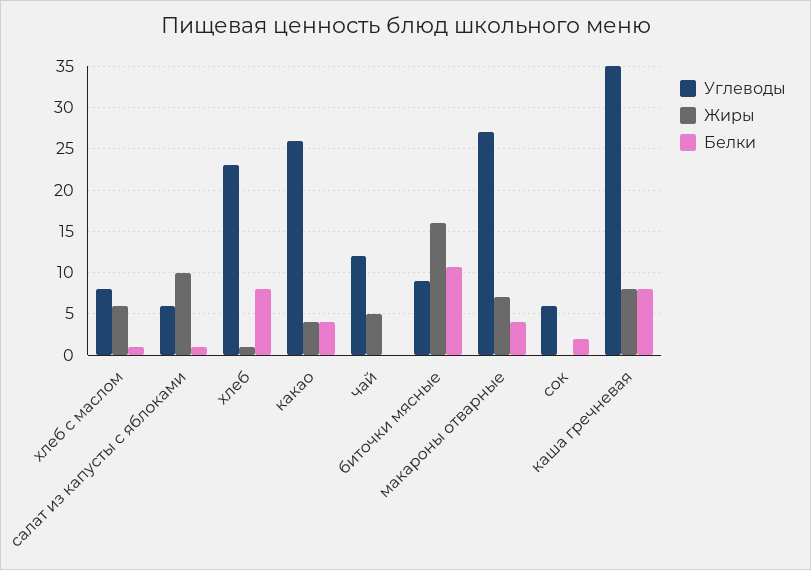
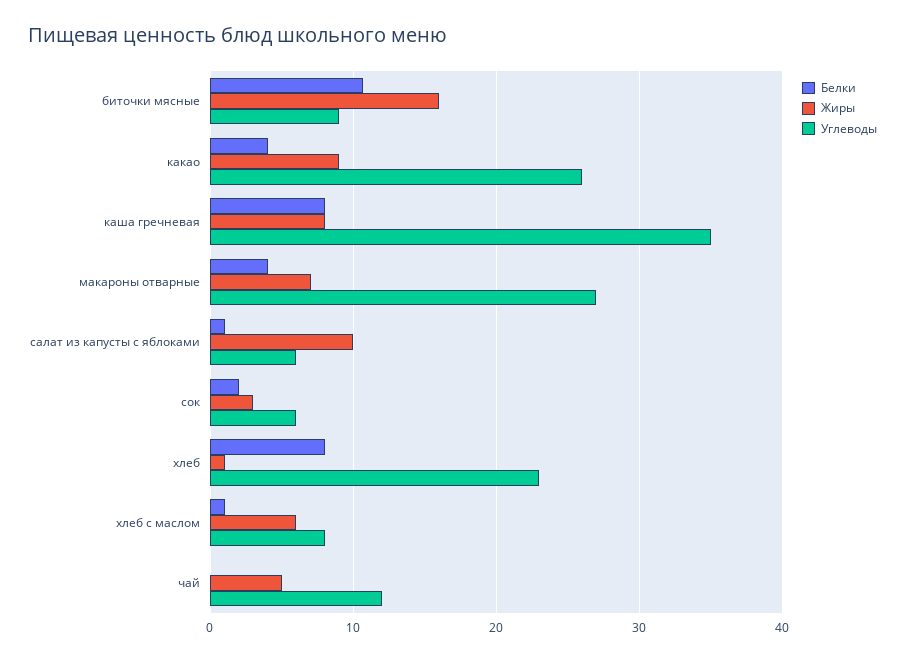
Жиры, какао: 4 -> 9
Жиры, сок: 0 -> 3

